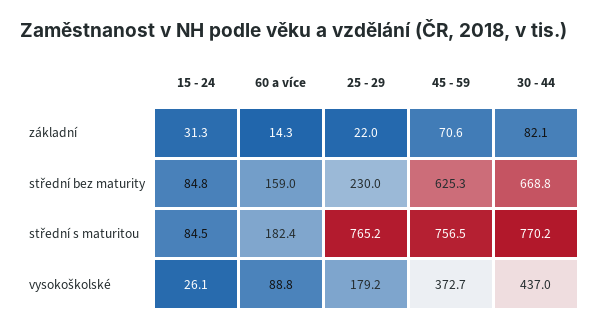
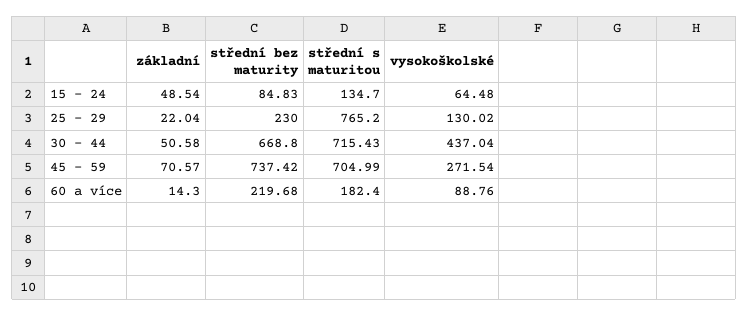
15 - 24, základní: 31.3 -> 48.54
30 - 44, základní: 82.1 -> 50.58
60 a více, střední bez maturity: 159 -> 219.68
45 - 59, střední bez maturity: 625.3 -> 737.42
15 - 24, střední s maturitou: 84.5 -> 134.7
45 - 59, střední s maturitou: 756.5 -> 704.99
30 - 44, střední s maturitou: 770.2 -> 715.43
15 - 24, vysokoškolské: 26.1 -> 64.48
25 - 29, vysokoškolské: 179.2 -> 130.02
45 - 59, vysokoškolské: 372.7 -> 271.54

